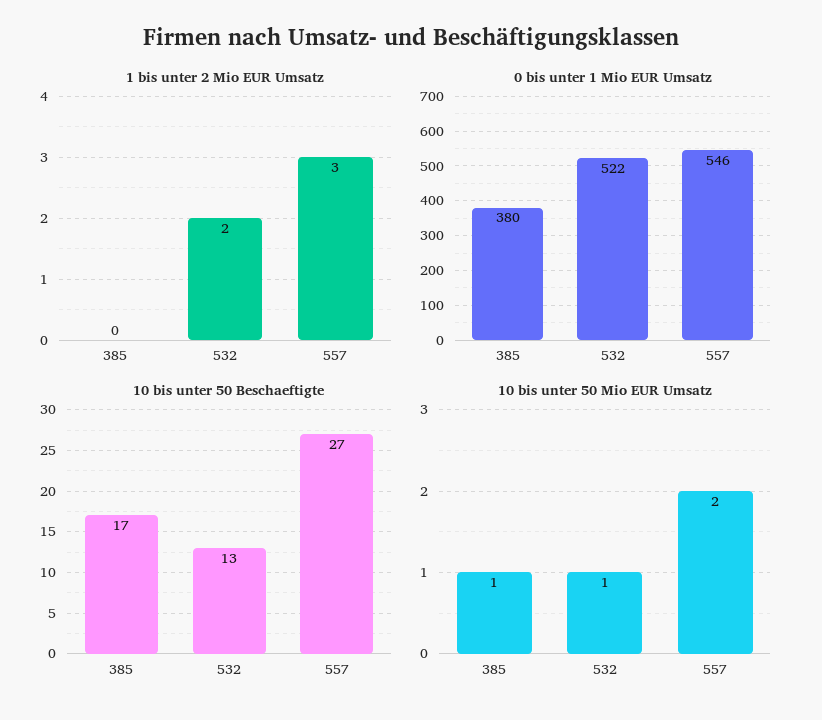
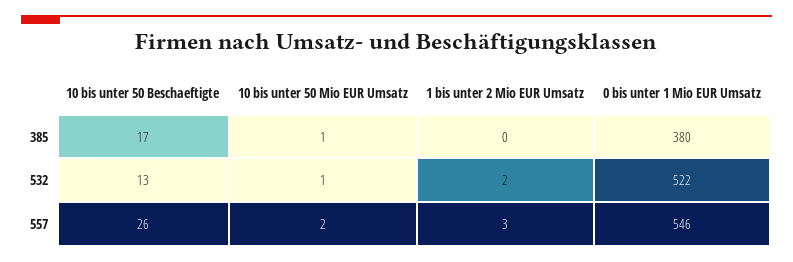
10 bis unter 50 Beschaeftigte, 557: 27 -> 26

